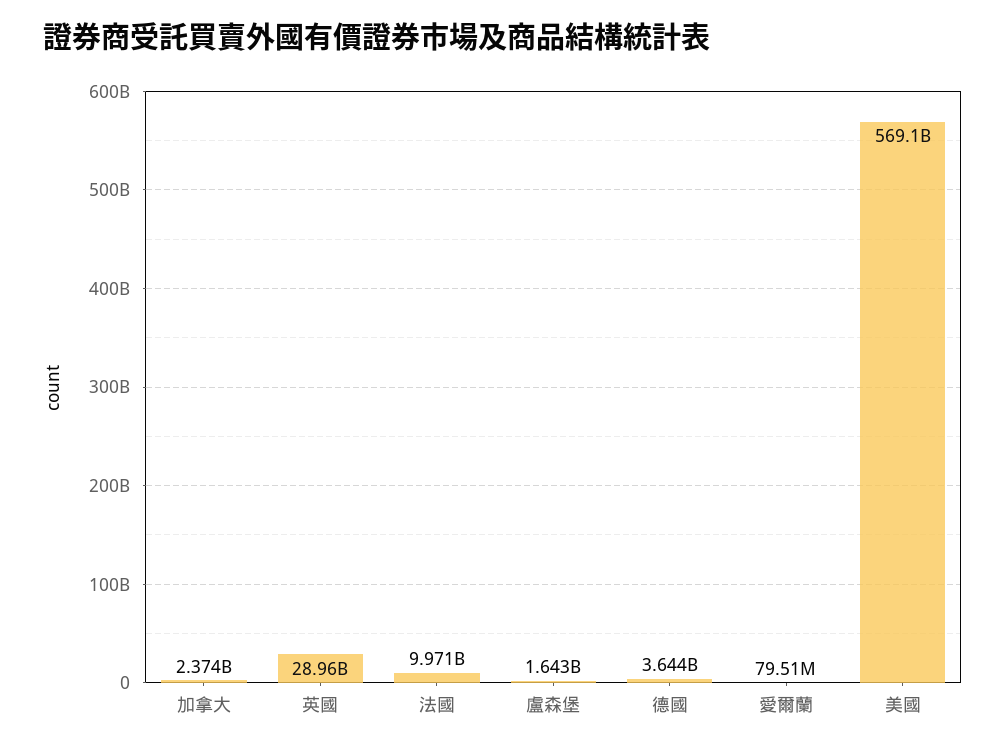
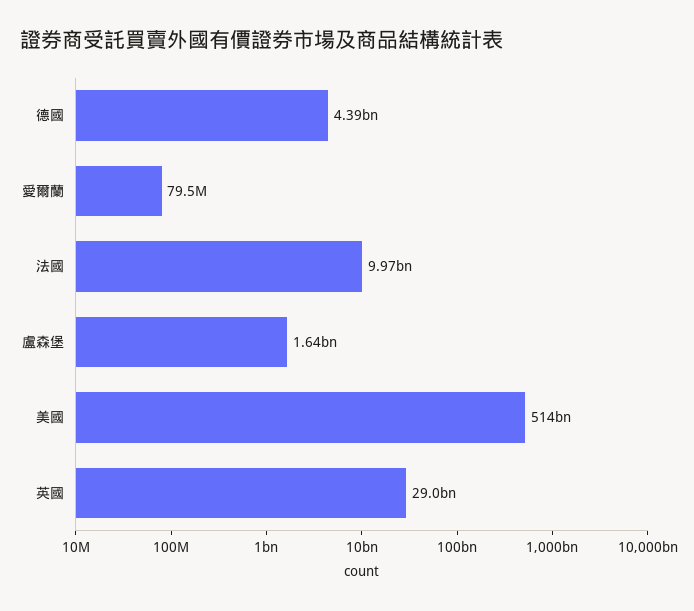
加拿大: 2374000000 -> none
德國: 3644000000 -> 4390000000
美國: 569100000000 -> 514000000000

